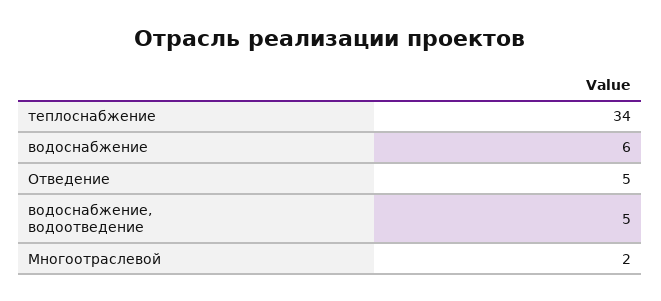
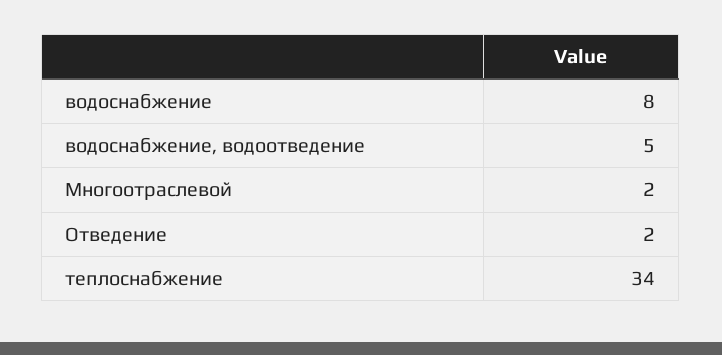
водоснабжение: 6 -> 8
Отведение: 5 -> 2

